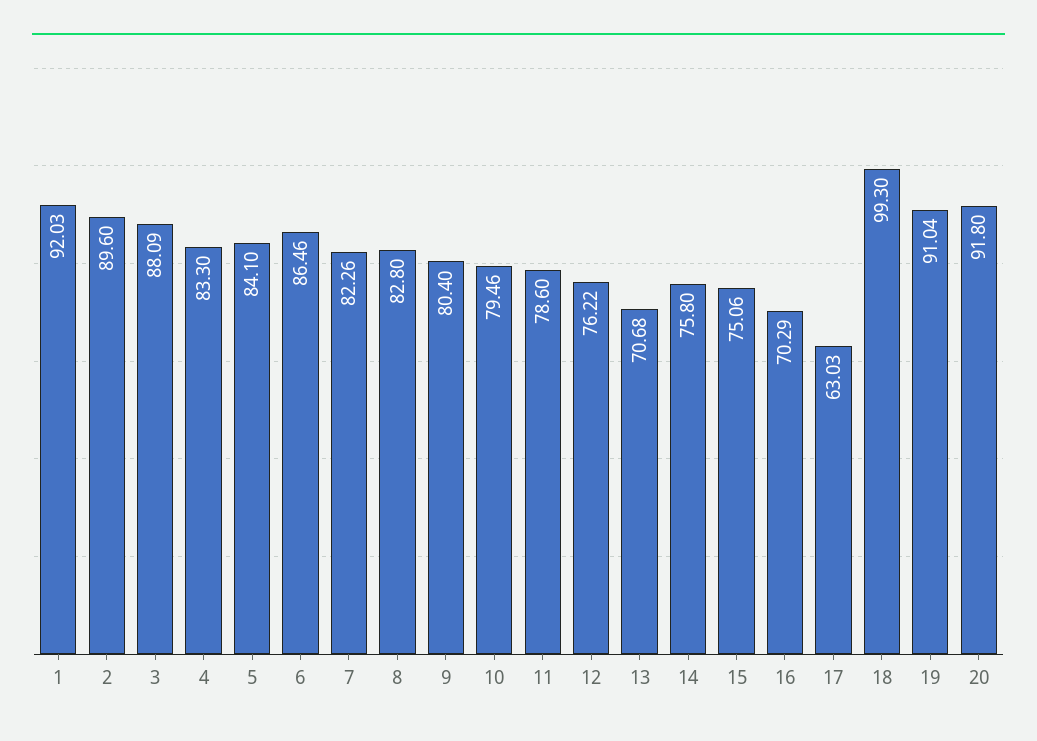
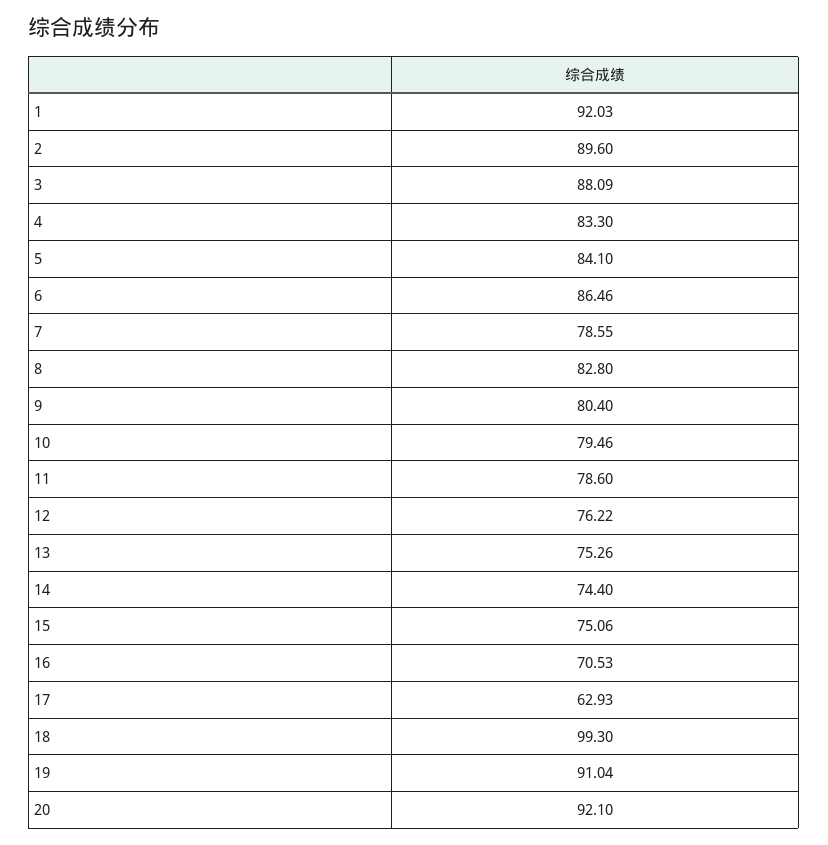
7: 82.26 -> 78.55
13: 70.68 -> 75.26
14: 75.8 -> 74.4
16: 70.29 -> 70.53
17: 63.03 -> 62.93
20: 91.8 -> 92.1

